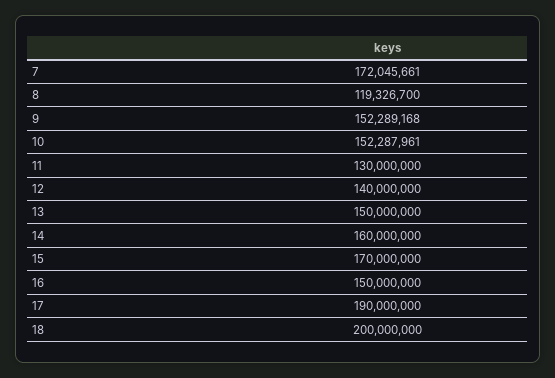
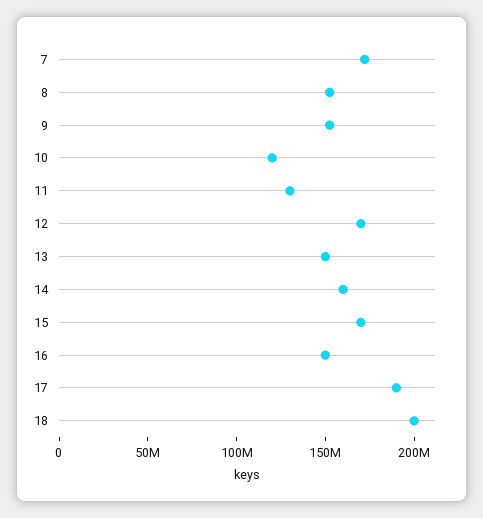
8: 119326700 -> 150000000
10: 152287961 -> 120000000
12: 140000000 -> 170000000

